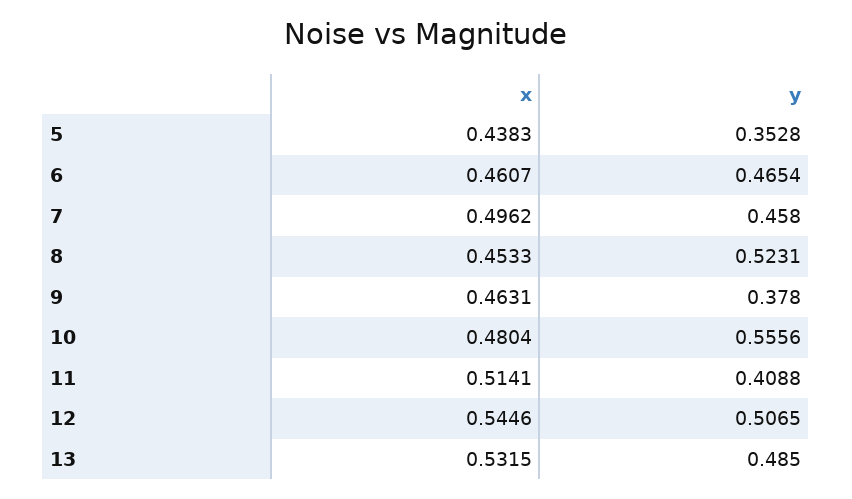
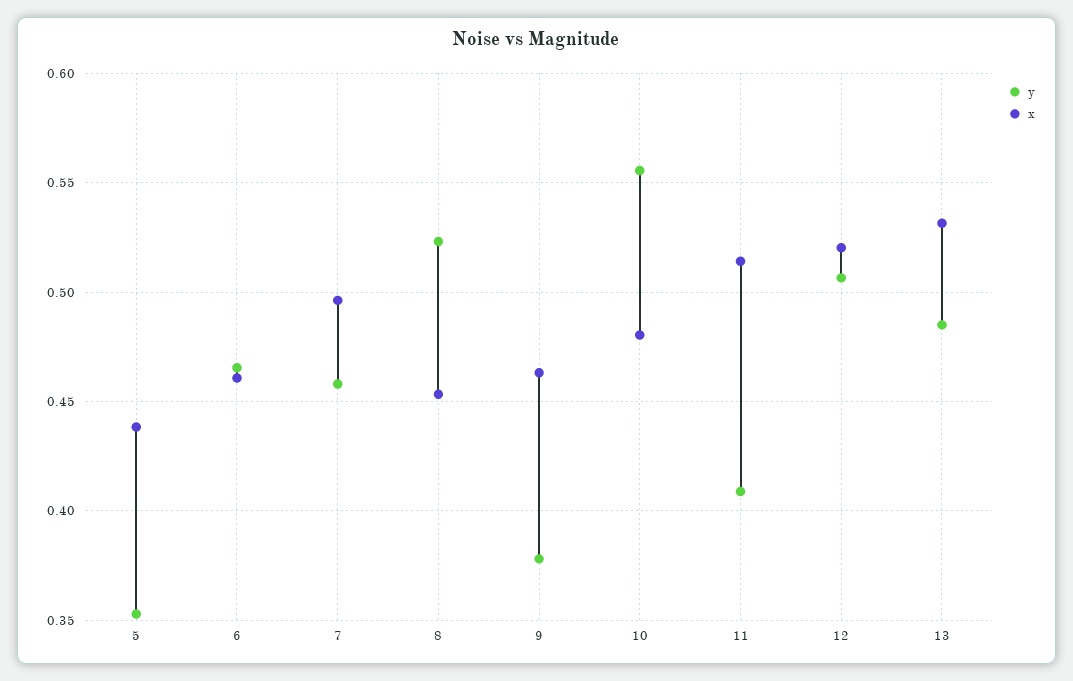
x, 12: 0.5446 -> 0.52

